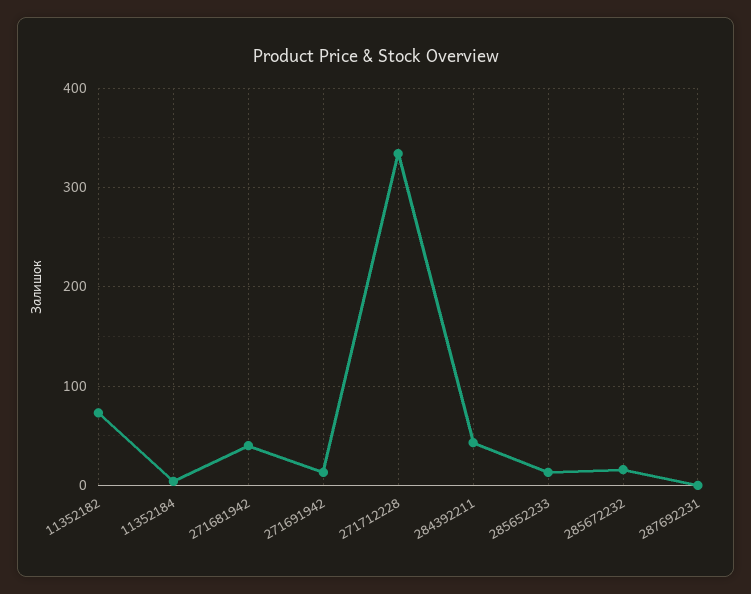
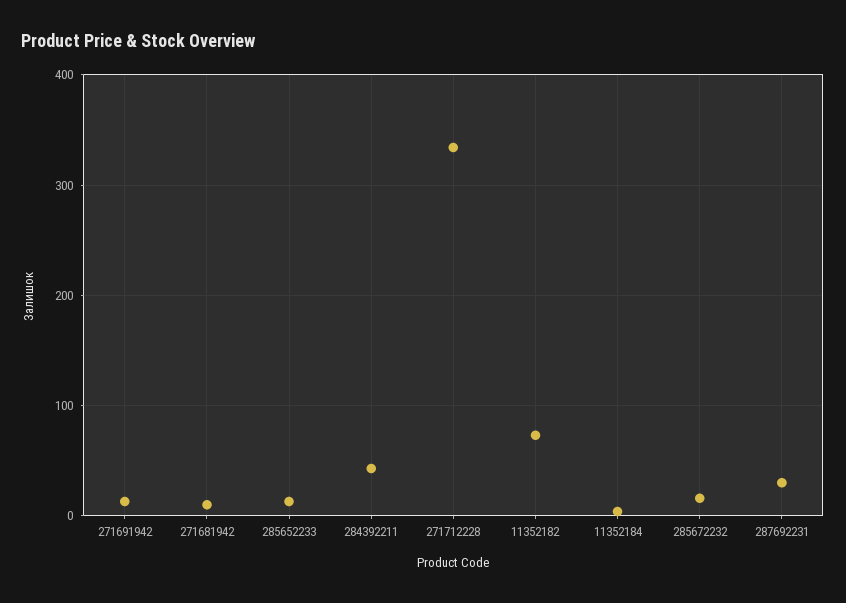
271681942: 40 -> 10
287692231: 0 -> 30

